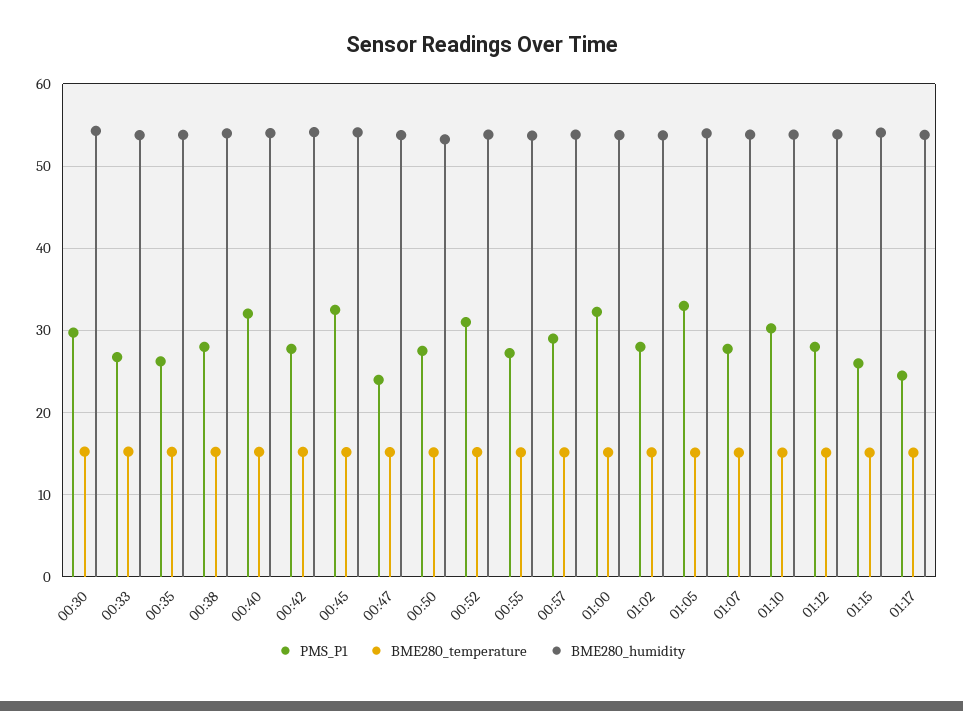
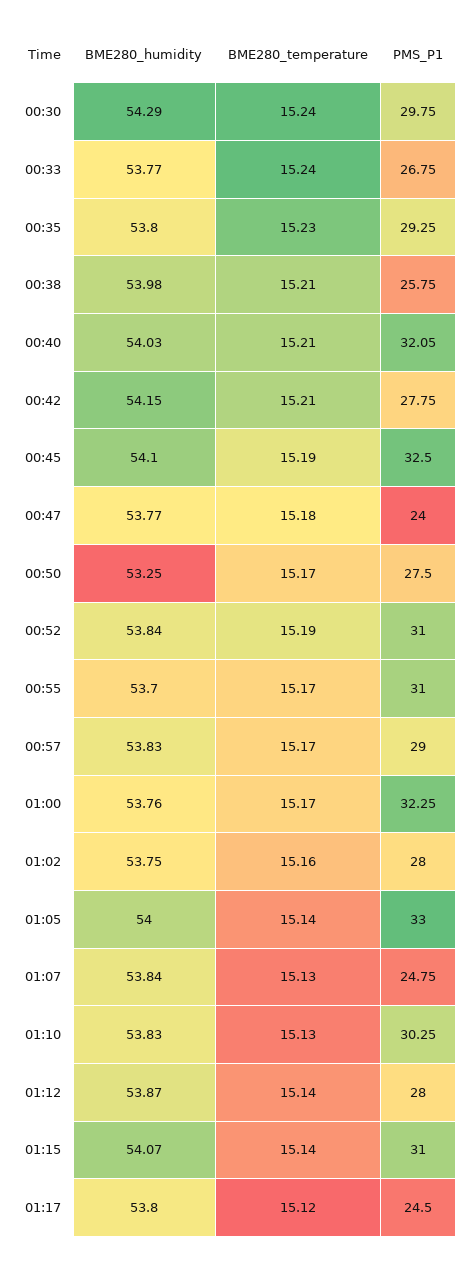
PMS_P1, 00:35: 26 -> 29.25
PMS_P1, 00:38: 28 -> 25.75
PMS_P1, 00:55: 27 -> 31
PMS_P1, 01:07: 28 -> 24.75
PMS_P1, 01:15: 26 -> 31

